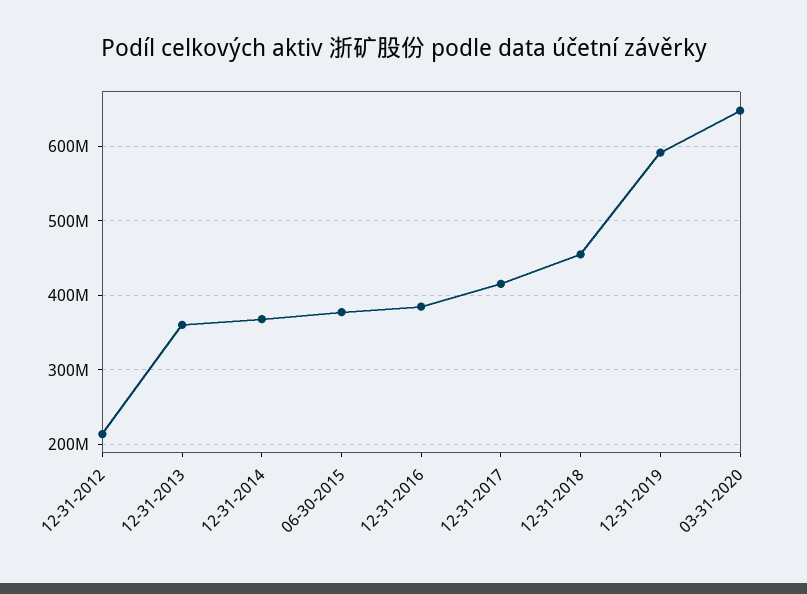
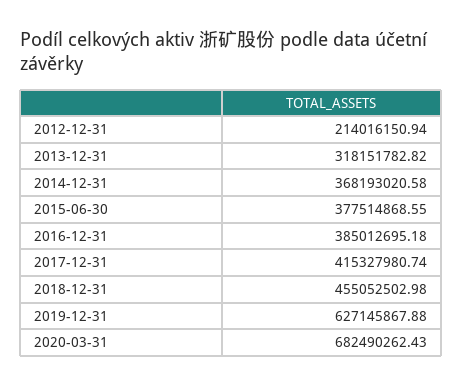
12-31-2013: 360000000 -> 318151782.82
12-31-2019: 590000000 -> 627145867.88
03-31-2020: 650000000 -> 682490262.43

